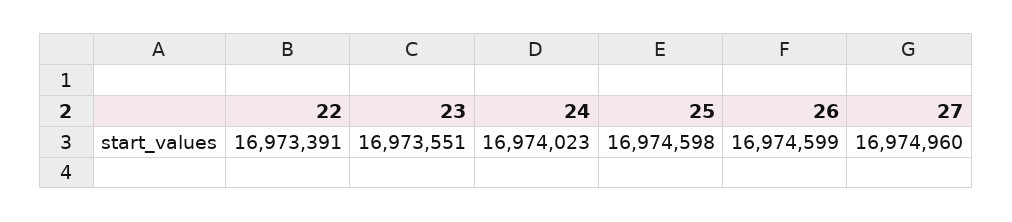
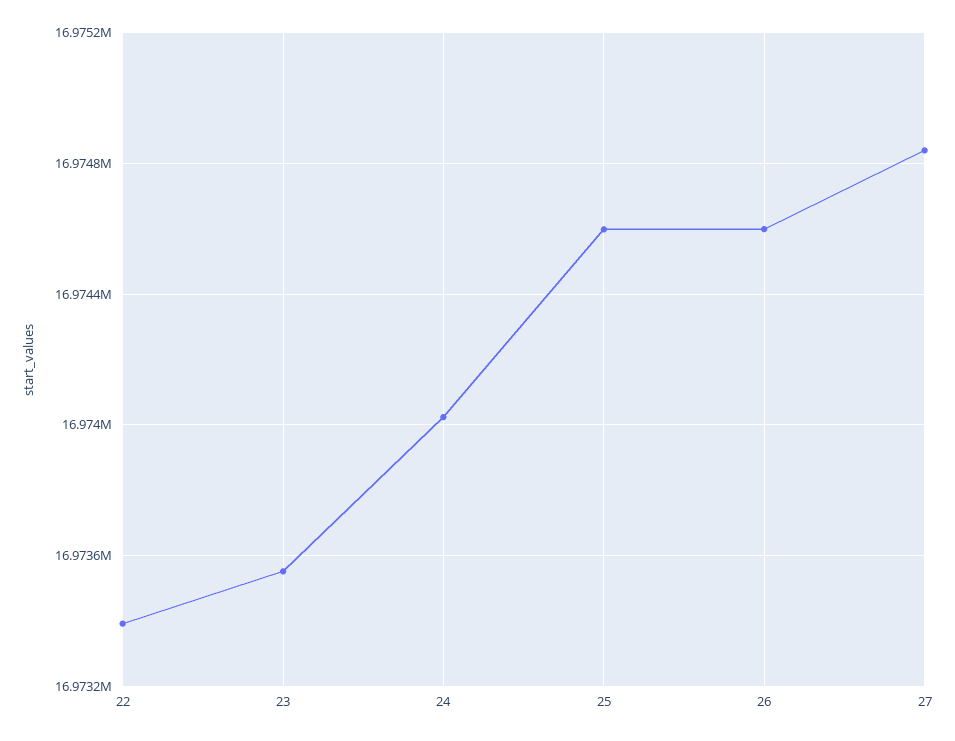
27: 16974960 -> 16974850

